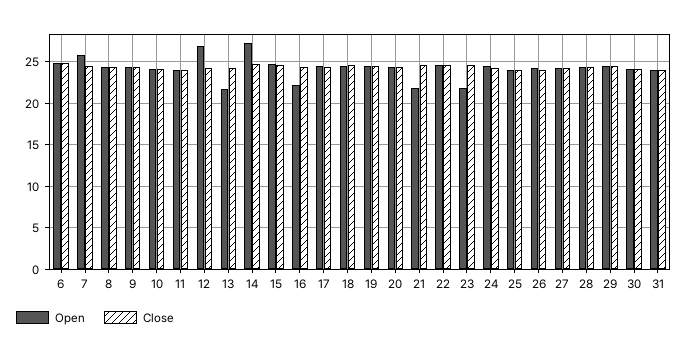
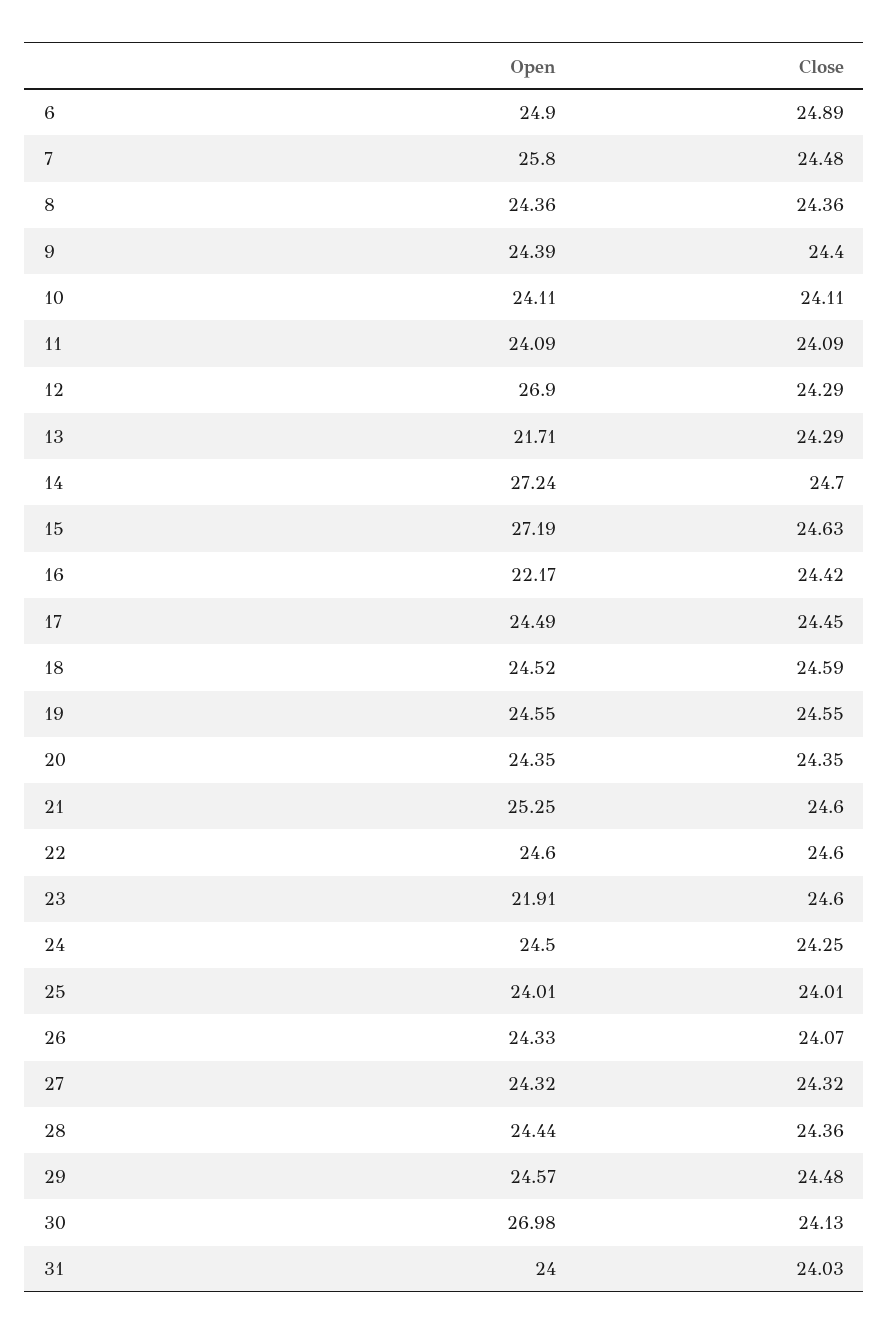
Open, 15: 25 -> 27.19
Open, 21: 22 -> 25.25
Open, 30: 24 -> 26.98

